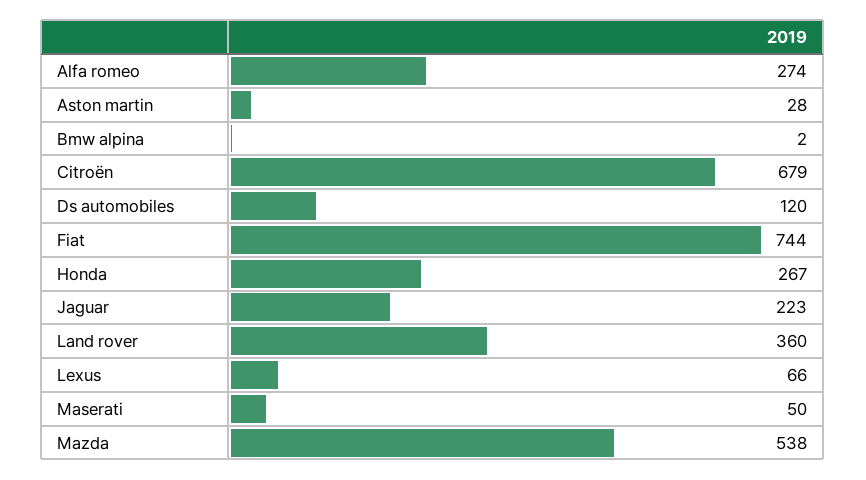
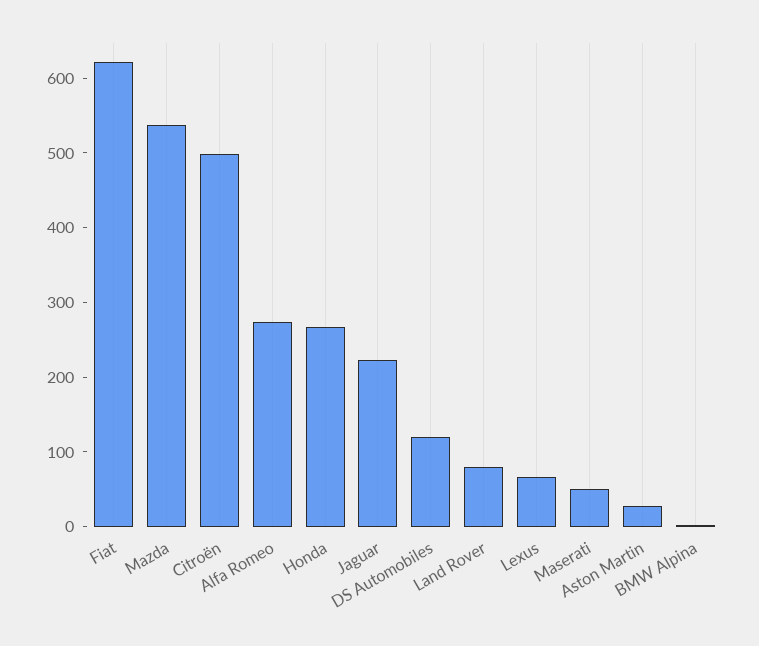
Citroën: 679 -> 500
Fiat: 744 -> 620
Land rover: 360 -> 80

